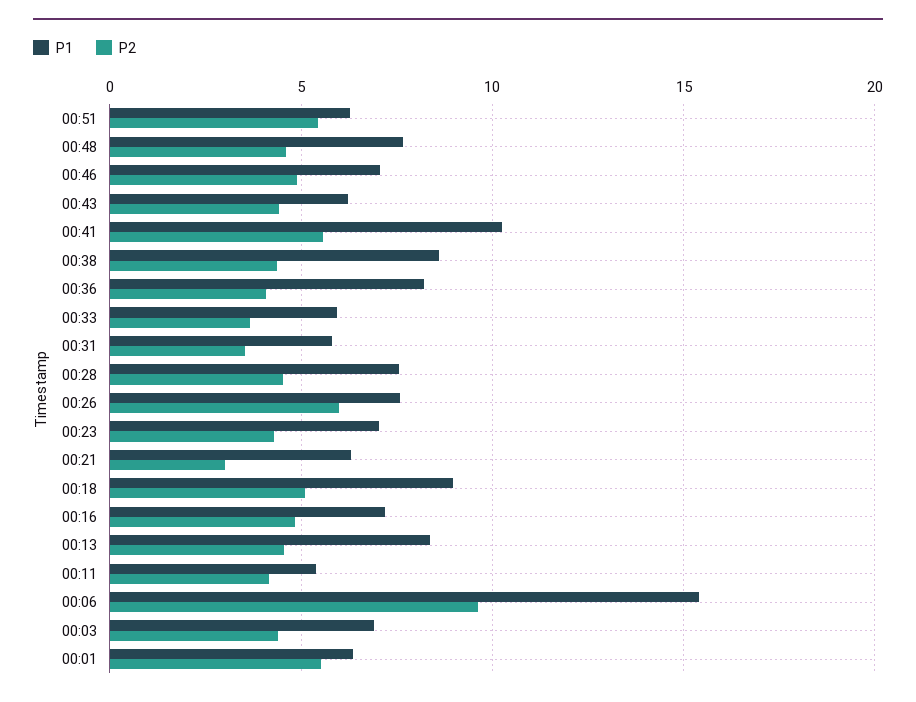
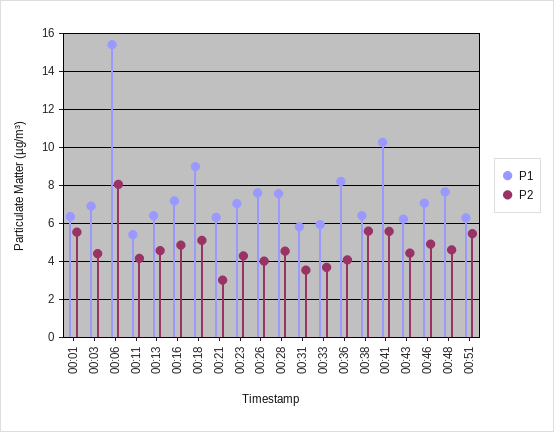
P1, 00:38: 8.5 -> 6.5
P2, 00:38: 4.5 -> 5.5
P2, 00:26: 6 -> 4
P1, 00:13: 8.5 -> 6.5
P2, 00:06: 9.5 -> 8

